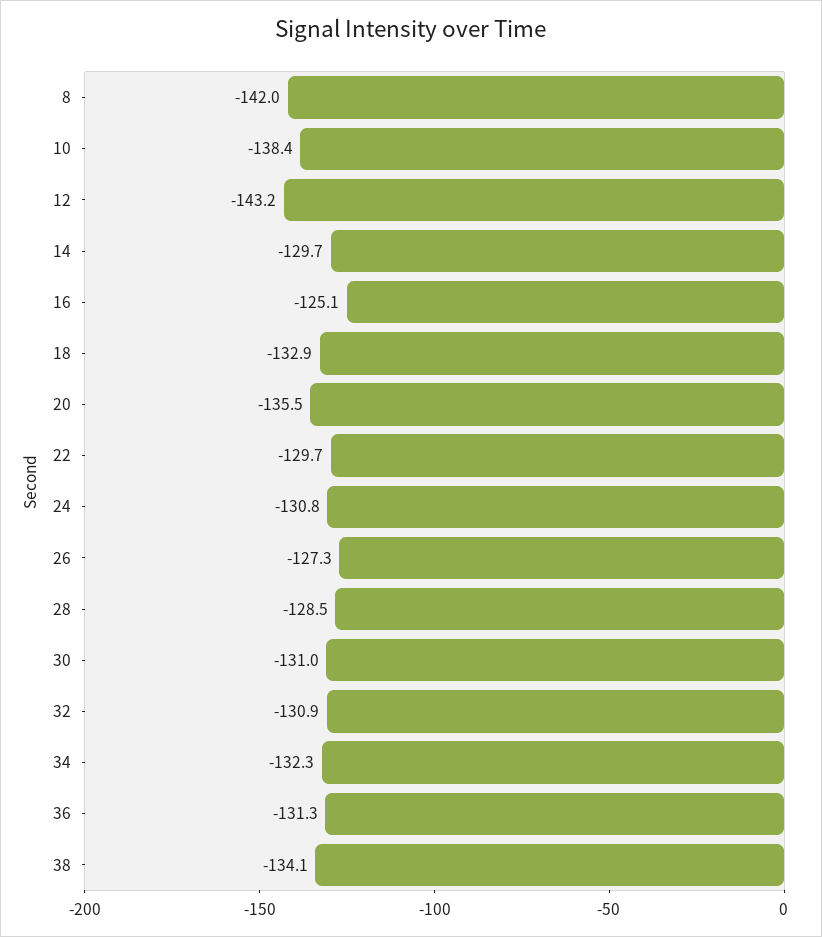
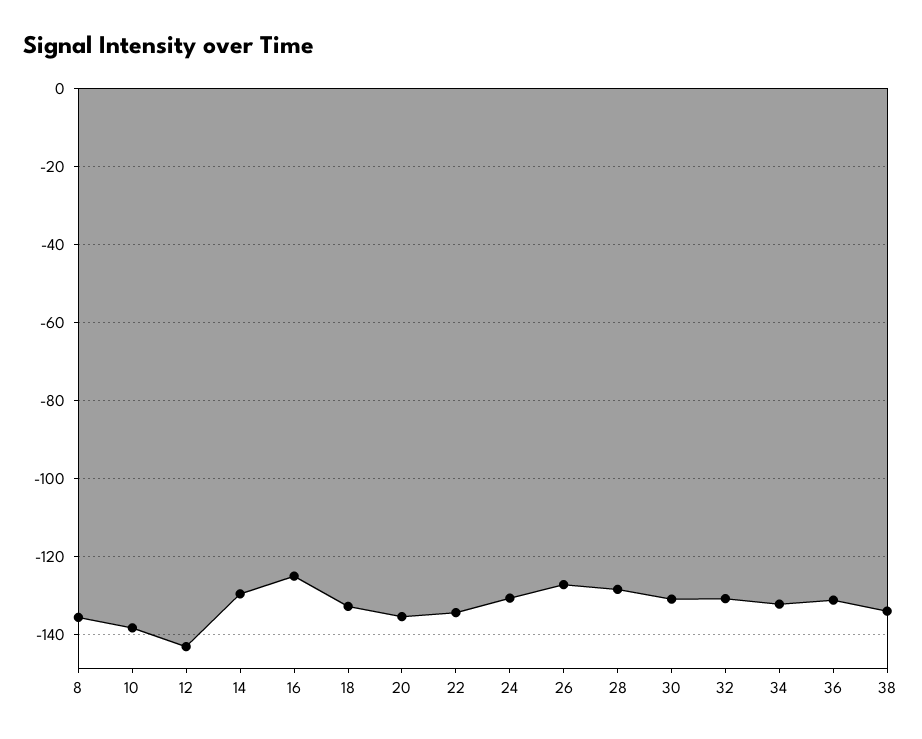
8: -142 -> -136
22: -129.7 -> -134

